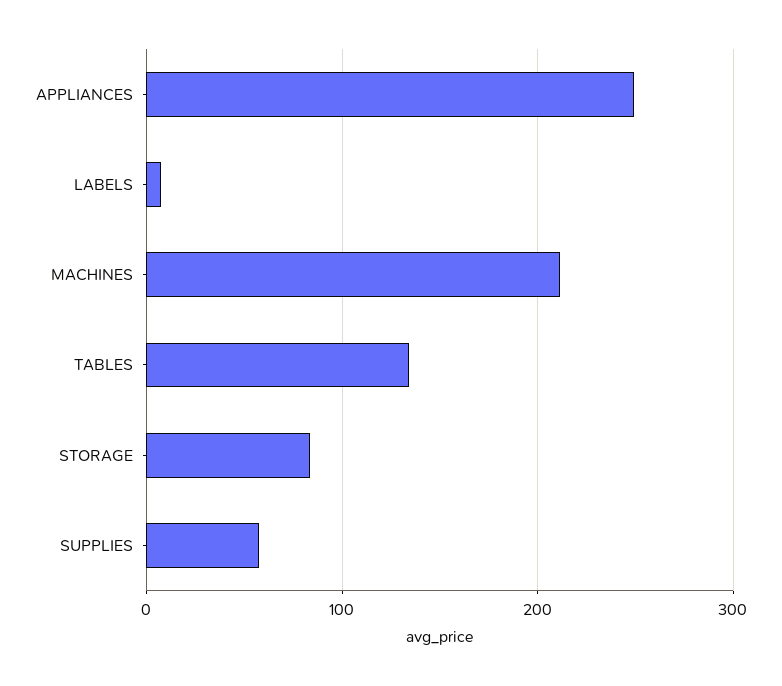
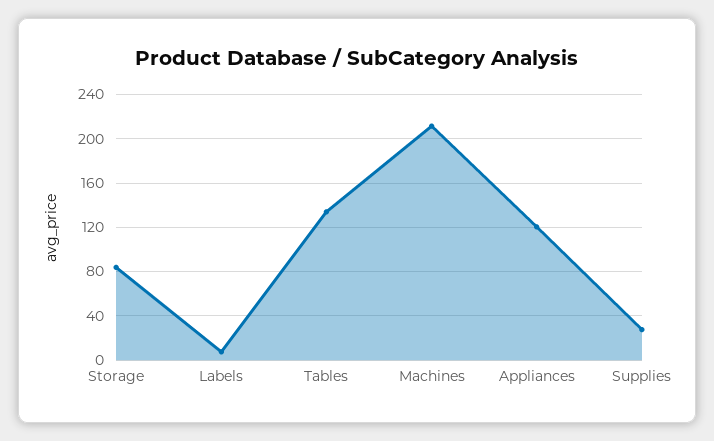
APPLIANCES: 250 -> 120
SUPPLIES: 60 -> 30

